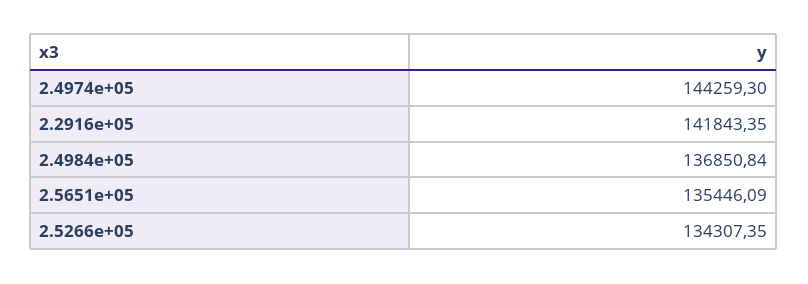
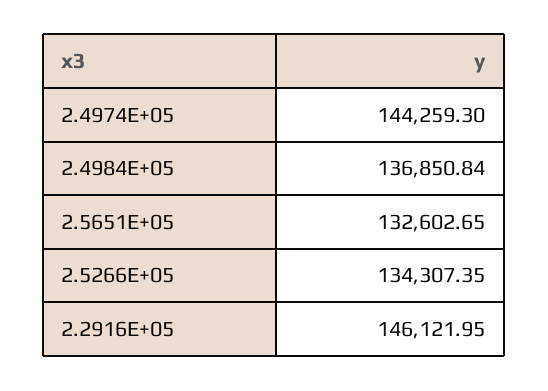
2.2916e+05: 141843.35 -> 146121.95
2.5651e+05: 135446.09 -> 132602.65

